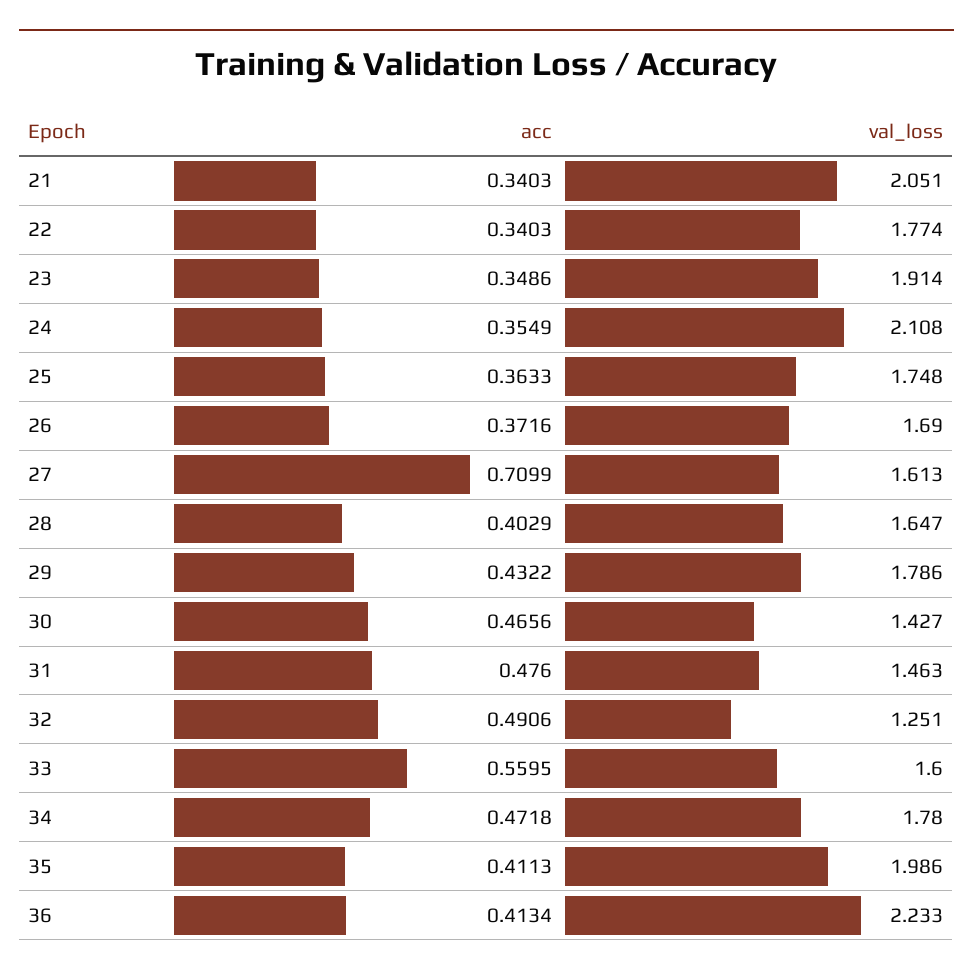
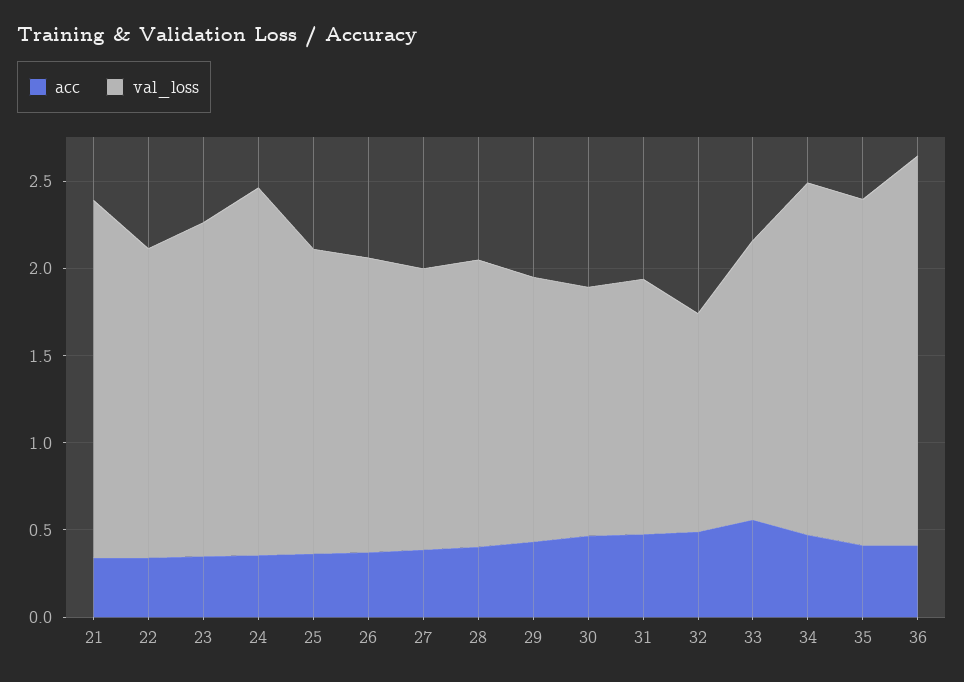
acc, 27: 0.7099 -> 0.4
val_loss, 29: 1.786 -> 1.5
val_loss, 34: 1.78 -> 2

